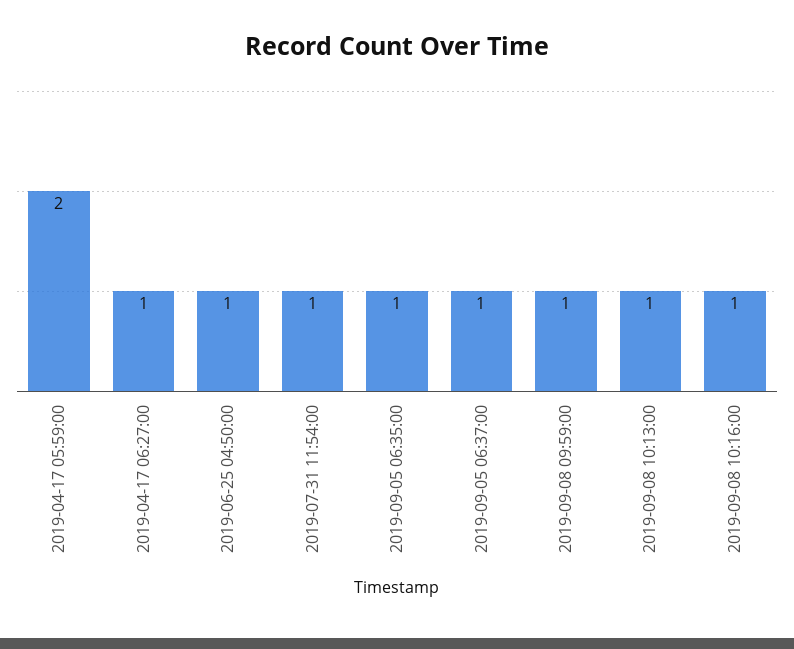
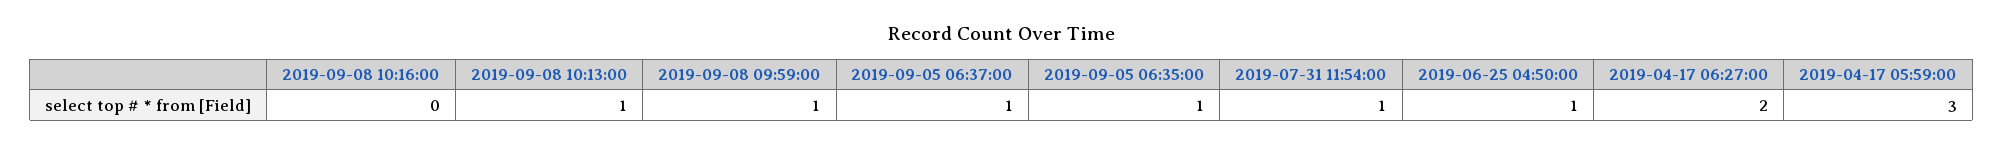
2019-04-17 05:59:00: 2 -> 3
2019-04-17 06:27:00: 1 -> 2
2019-09-08 10:16:00: 1 -> 0

